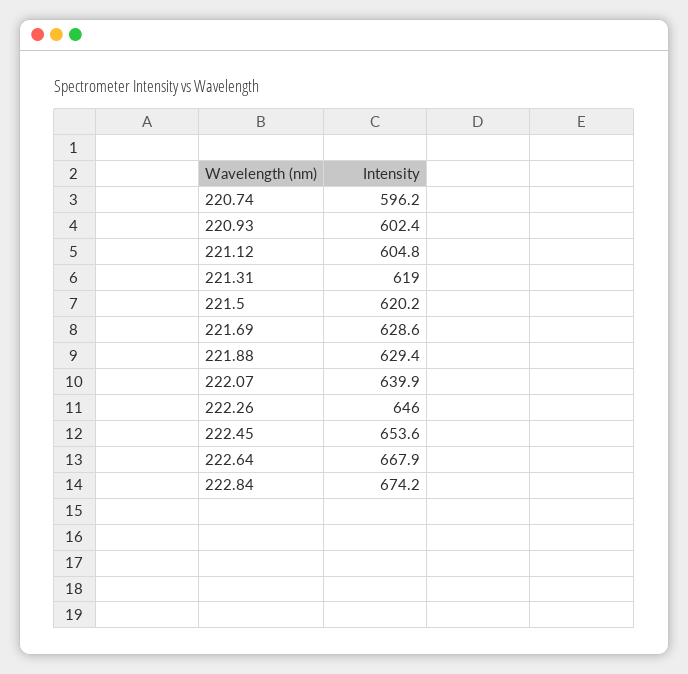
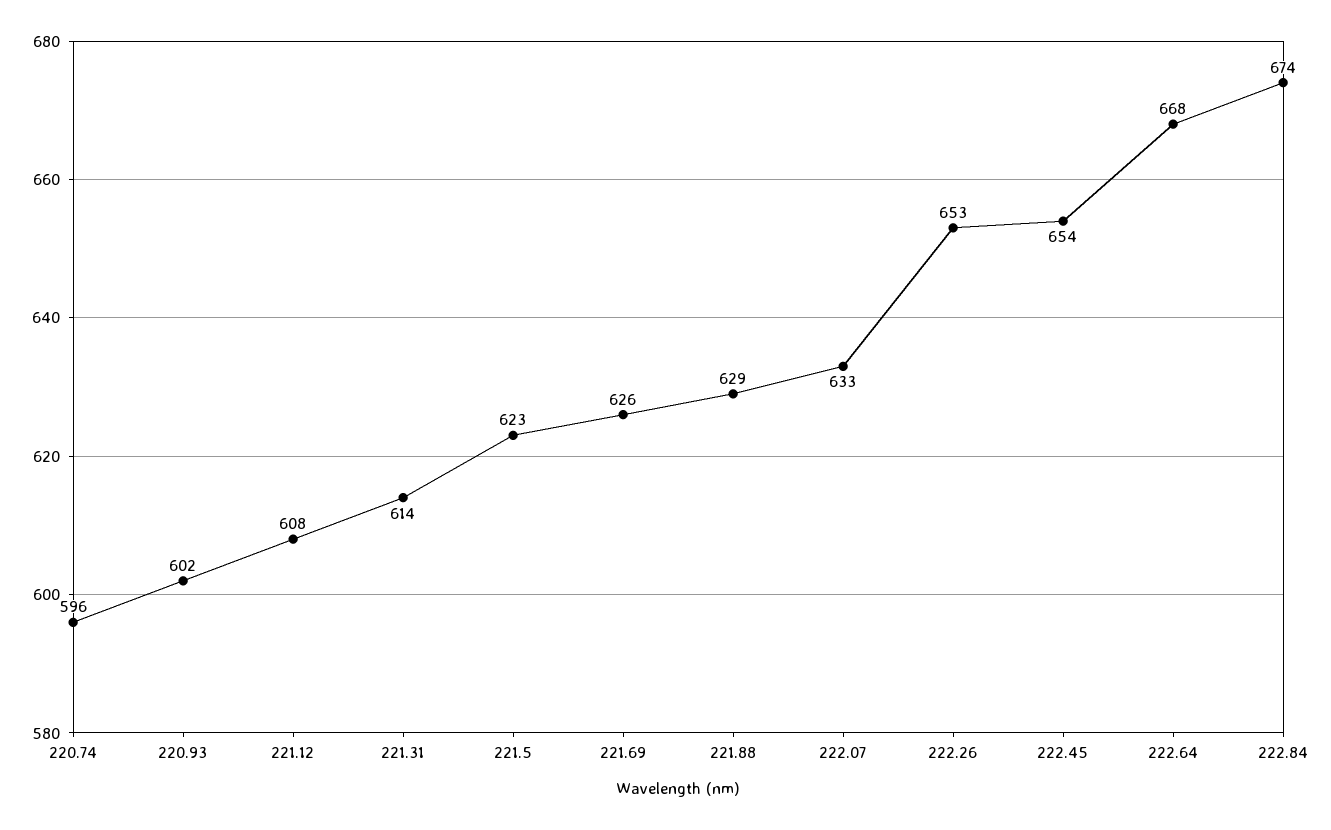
221.12: 604.8 -> 608
221.31: 619 -> 614
221.5: 620.2 -> 623
221.69: 628.6 -> 626
222.07: 639.9 -> 633
222.26: 646 -> 653

